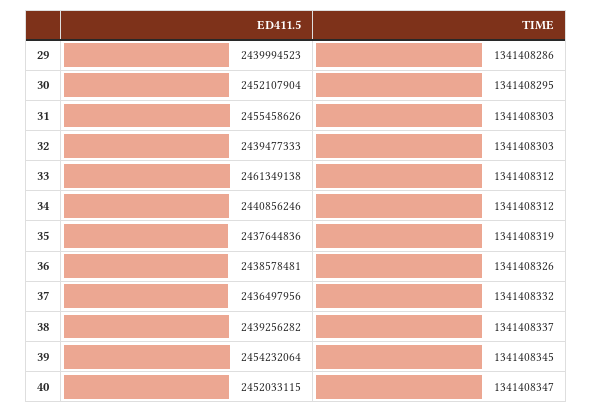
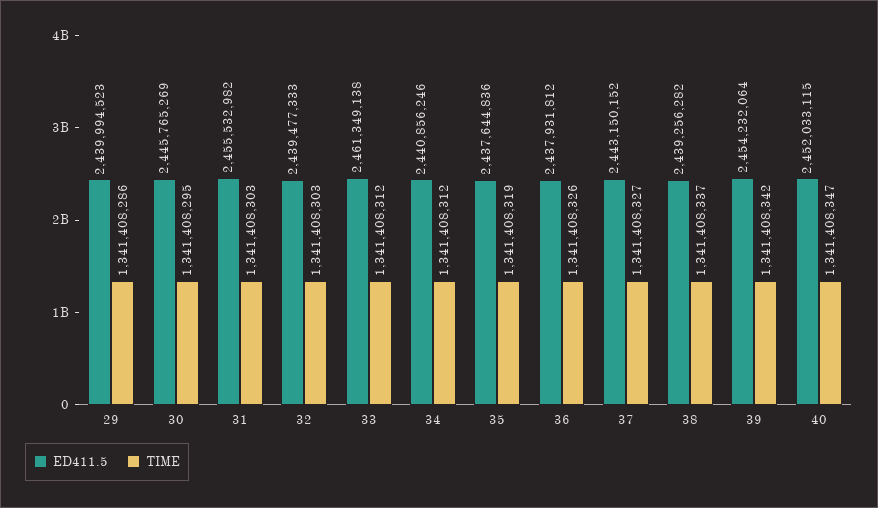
ED411.5, 30: 2452107904 -> 2445765269
ED411.5, 31: 2455458626 -> 2455532982
ED411.5, 36: 2438578481 -> 2437931812
ED411.5, 37: 2436497956 -> 2443150152
TIME, 37: 1341408332 -> 1341408327
TIME, 39: 1341408345 -> 1341408342

